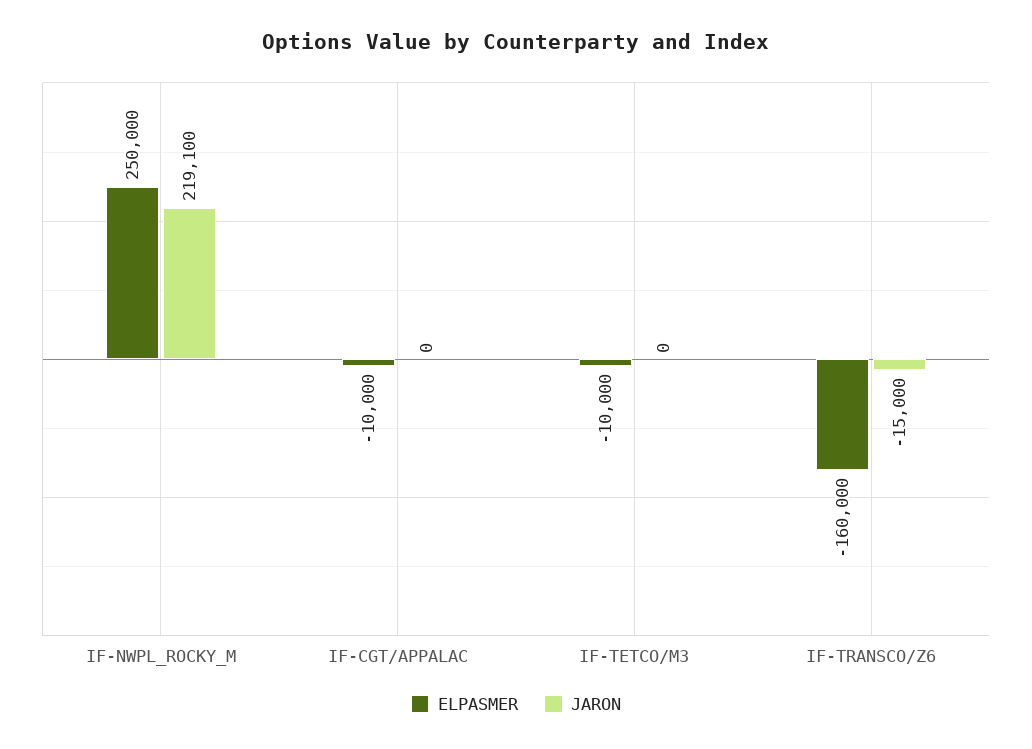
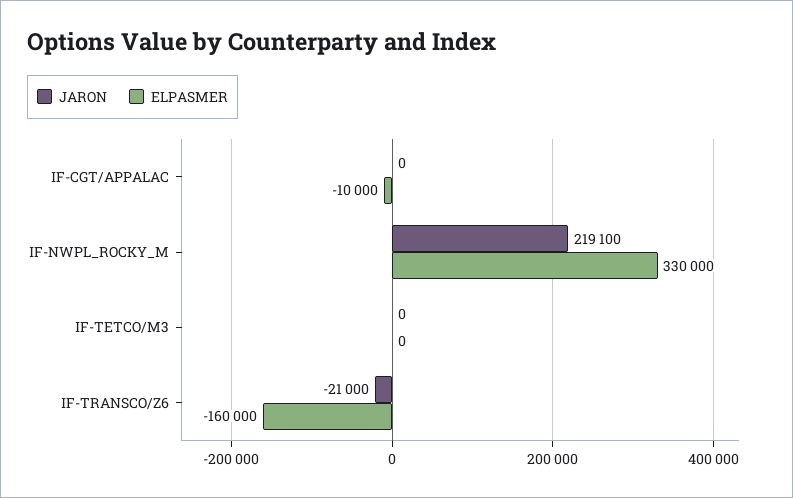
ELPASMER, IF-NWPL_ROCKY_M: 250000 -> 330000
ELPASMER, IF-TETCO/M3: -10000 -> 0
JARON, IF-TRANSCO/Z6: -15000 -> -21000

